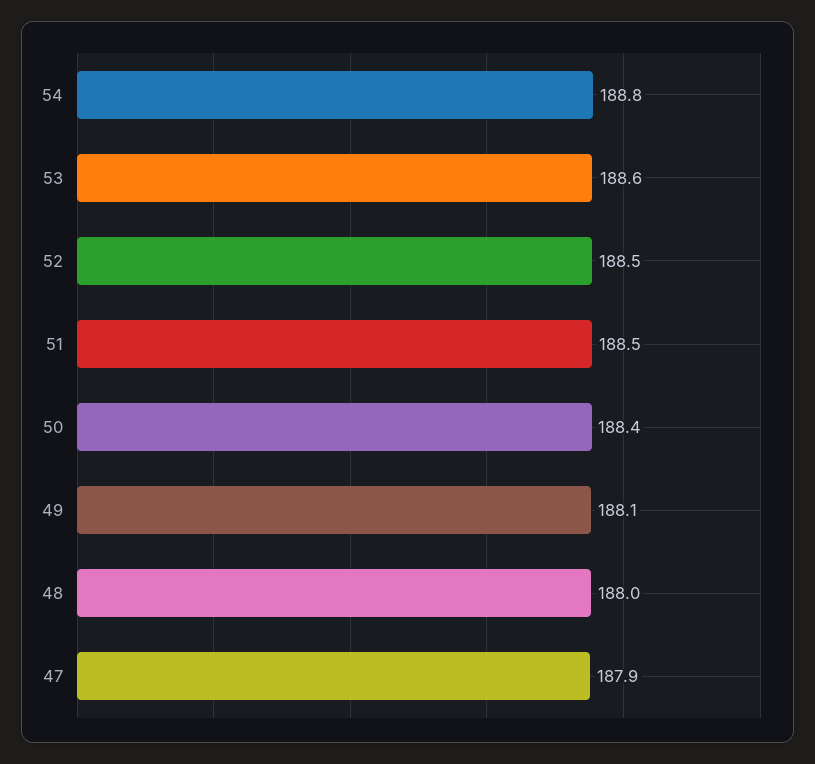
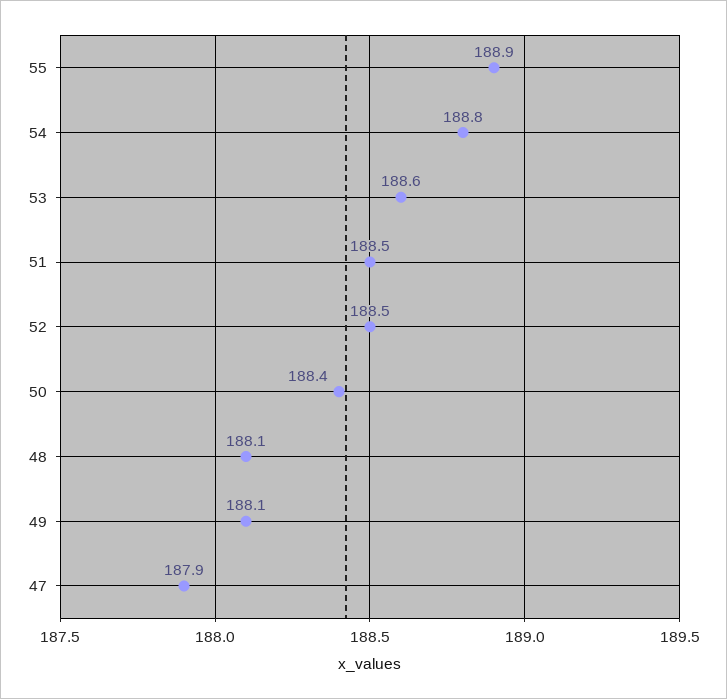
48: 188 -> 188.1
55: none -> 188.9

